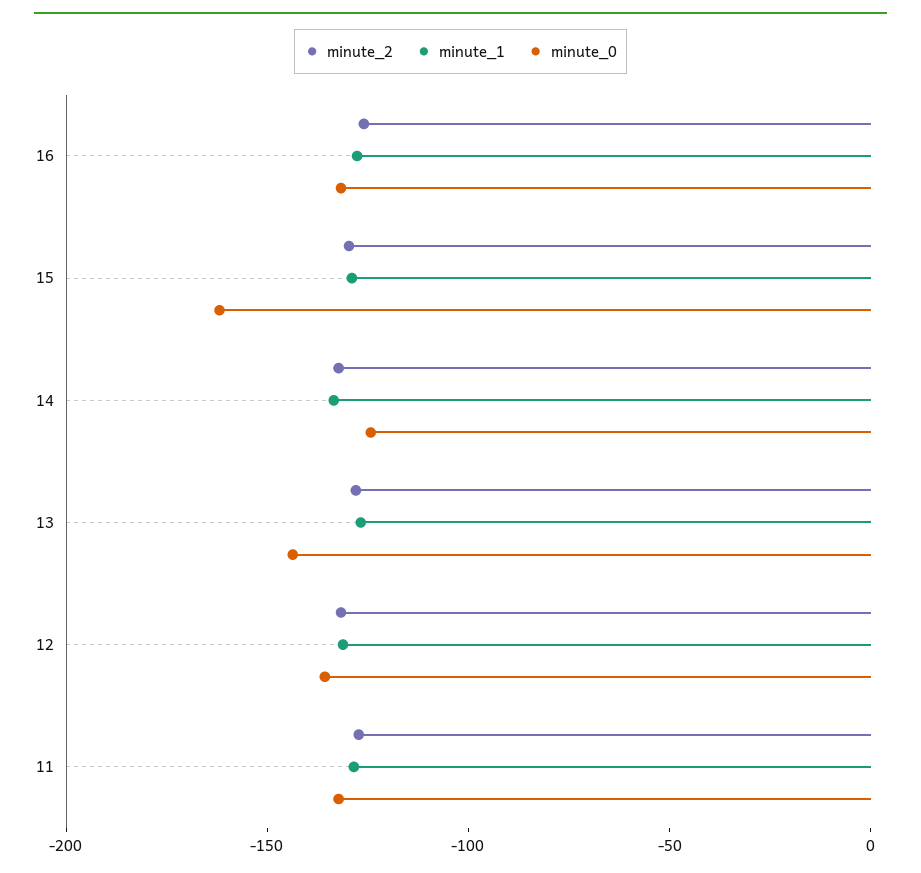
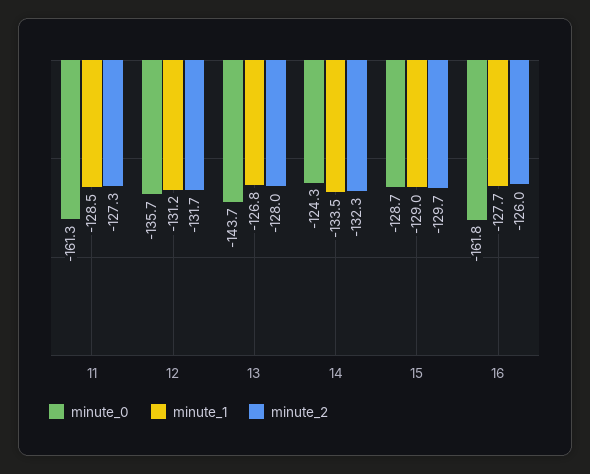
minute_0, 16: -130 -> -161.8
minute_0, 15: -160 -> -128.7
minute_0, 11: -130 -> -161.3

